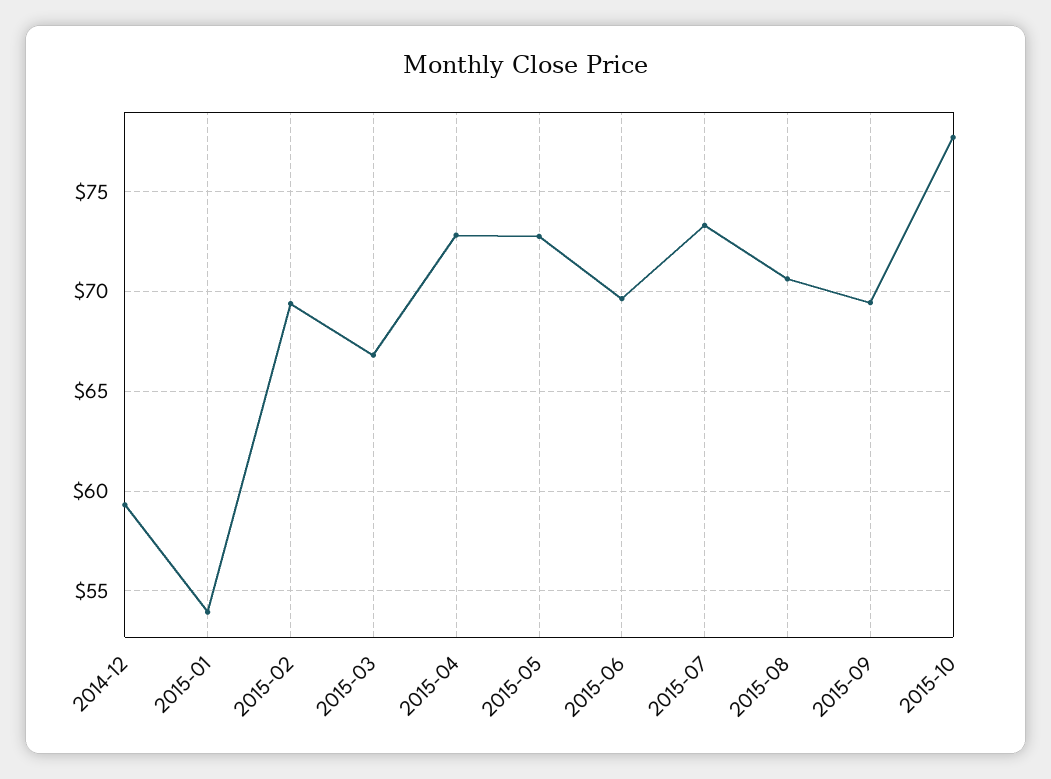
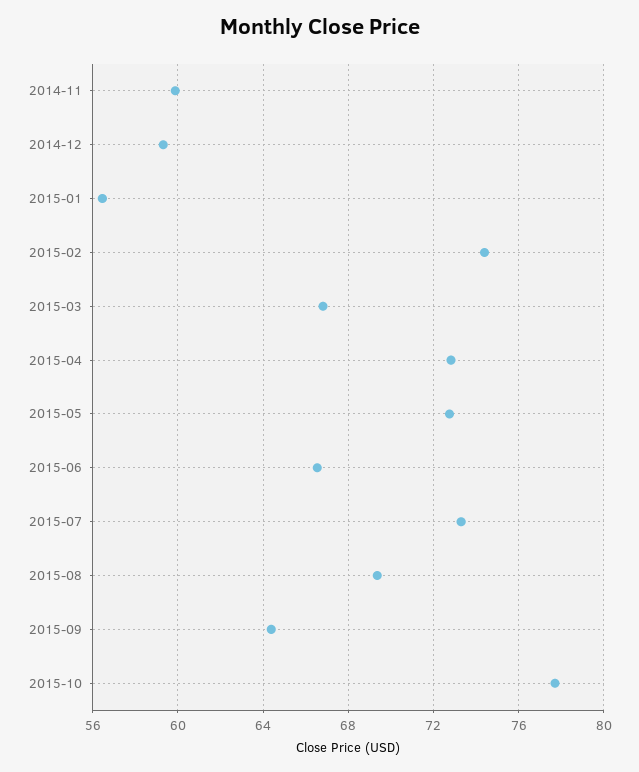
2015-01: 54 -> 56.5
2015-02: 69.5 -> 74.5
2015-06: 69.5 -> 66.5
2015-08: 70.5 -> 69.5
2015-09: 69.5 -> 64.5
2014-11: none -> 60

